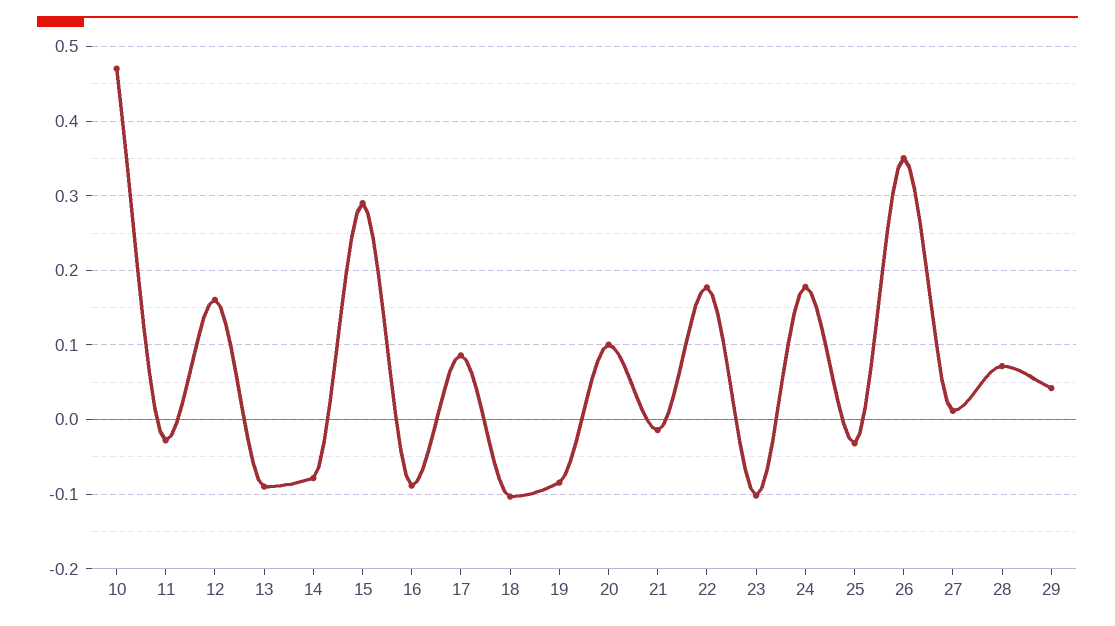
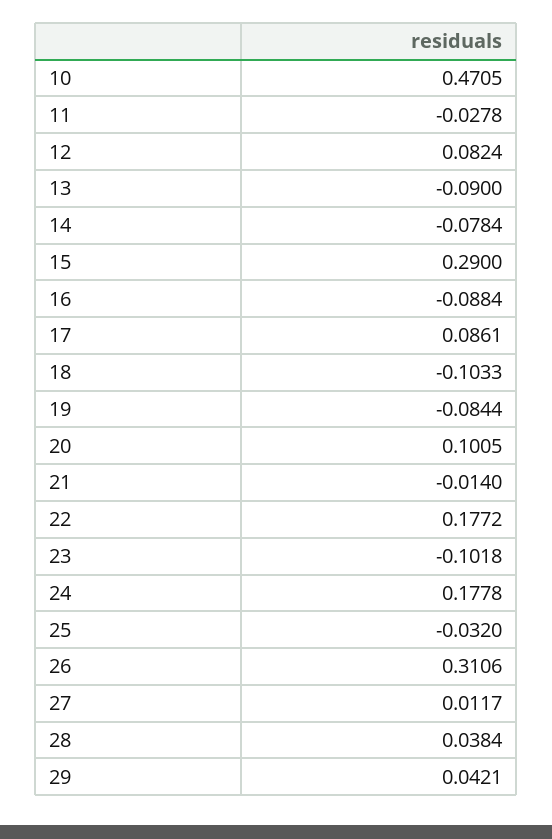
12: 0.16 -> 0.0824
26: 0.35 -> 0.3106
28: 0.07 -> 0.0384

